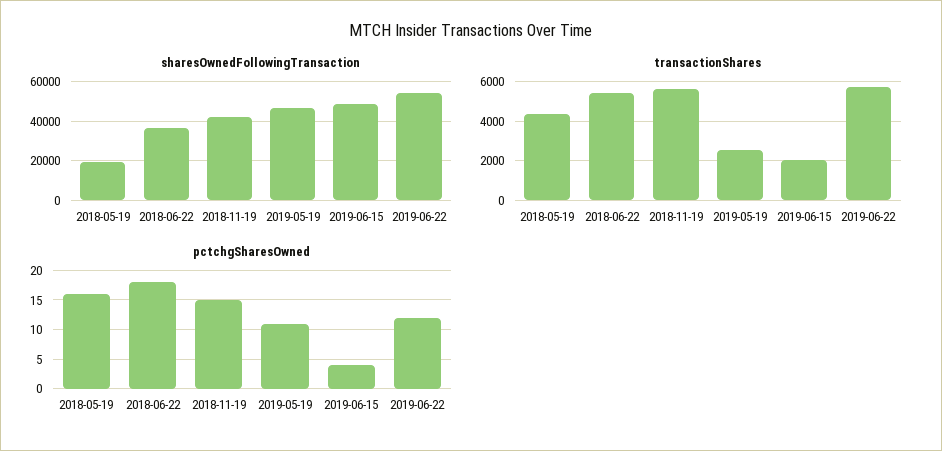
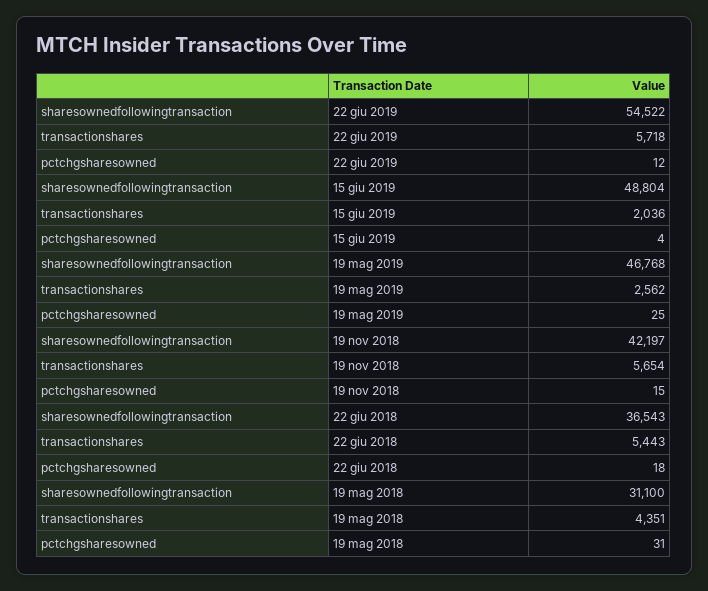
sharesOwnedFollowingTransaction, 2018-05-19: 20000 -> 31100
pctchgSharesOwned, 2018-05-19: 15 -> 31
pctchgSharesOwned, 2019-05-19: 10 -> 25

